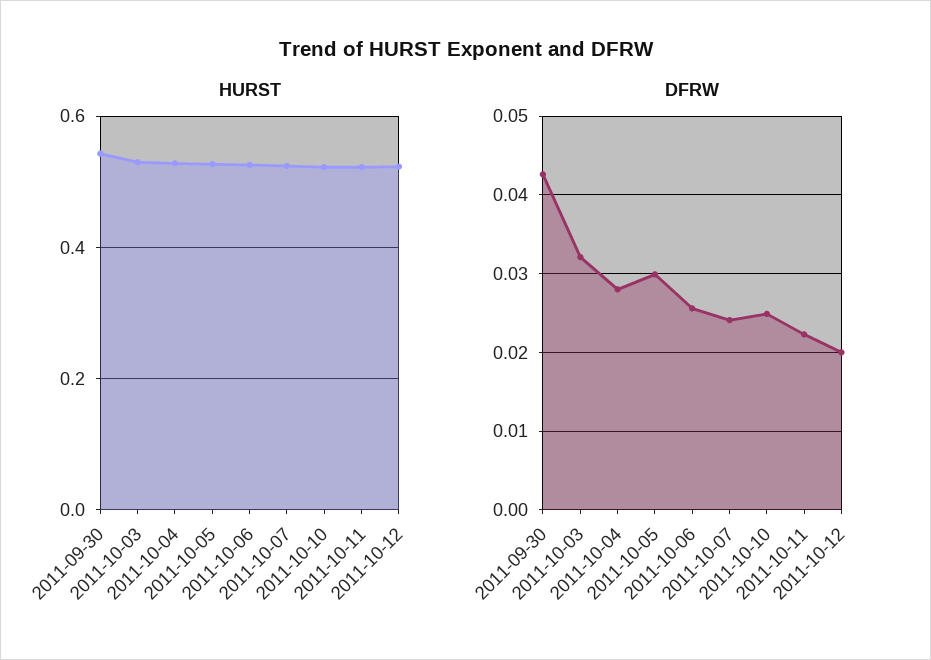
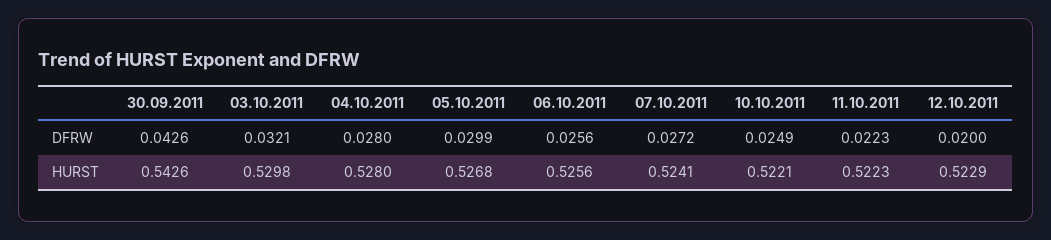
DFRW, 2011-10-07: 0.024 -> 0.0272

